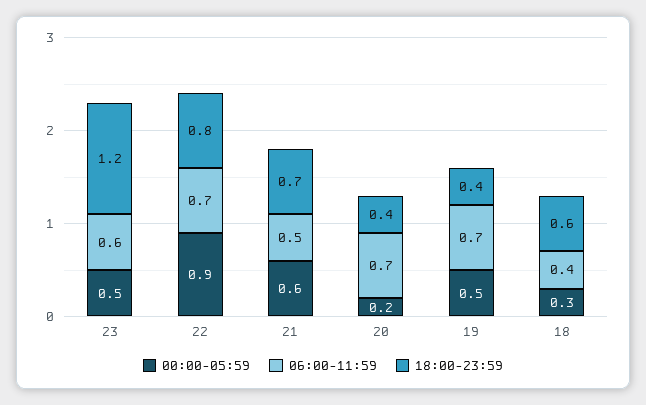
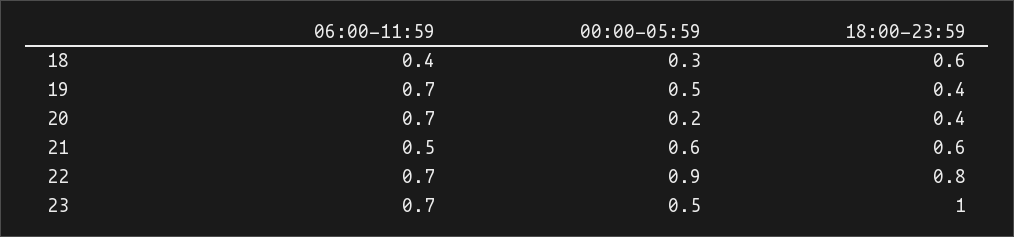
06:00-11:59, 23: 0.6 -> 0.7
18:00-23:59, 23: 1.2 -> 1
18:00-23:59, 21: 0.7 -> 0.6

